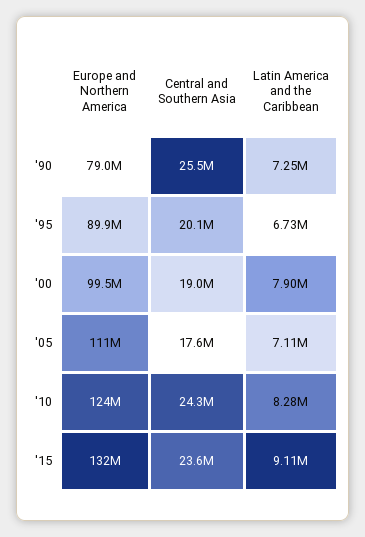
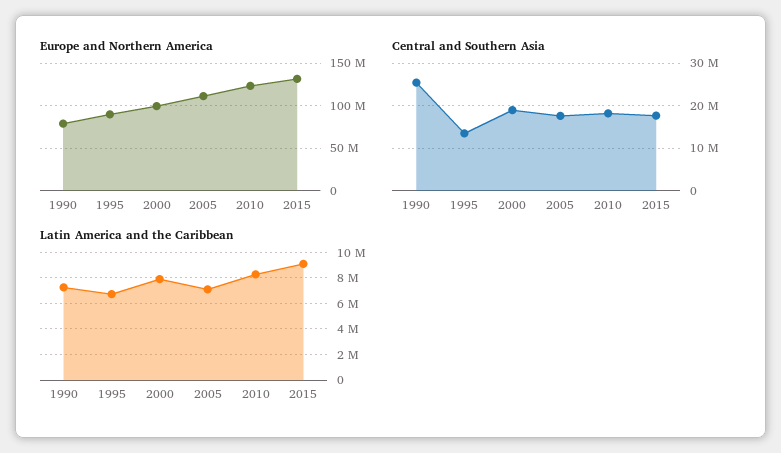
Central and Southern Asia, '95: 20100000 -> 14000000
Central and Southern Asia, '10: 24300000 -> 18000000
Central and Southern Asia, '15: 23600000 -> 18000000

